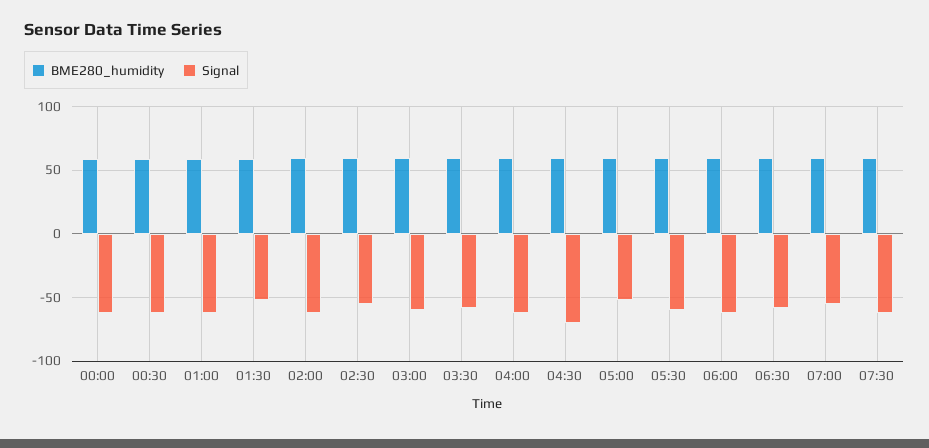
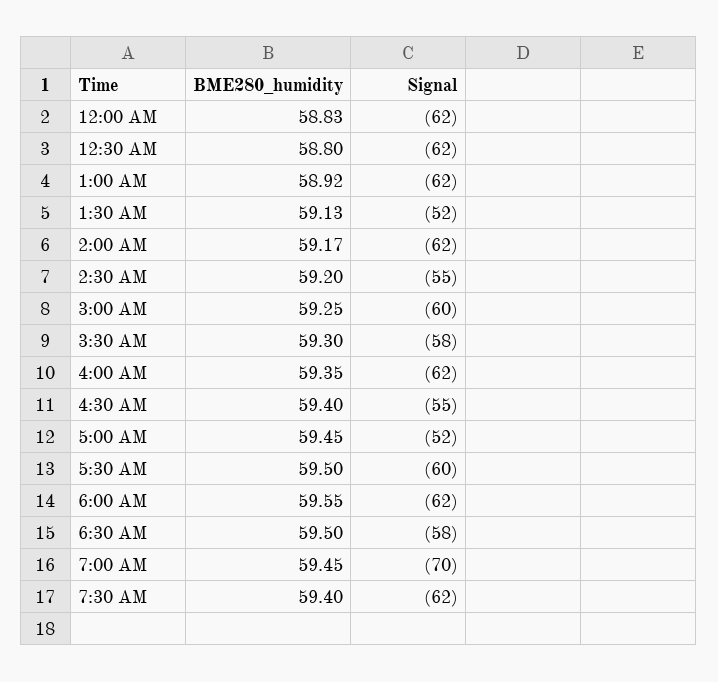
Signal, 04:30: -70 -> -55
Signal, 07:00: -55 -> -70

